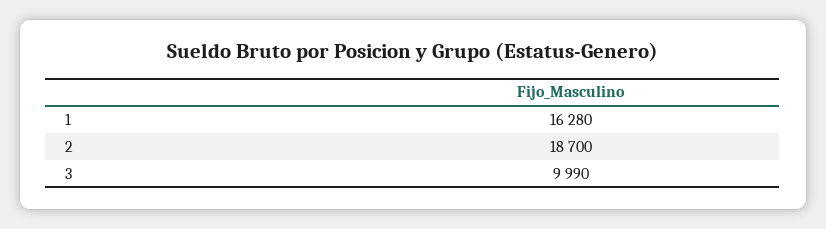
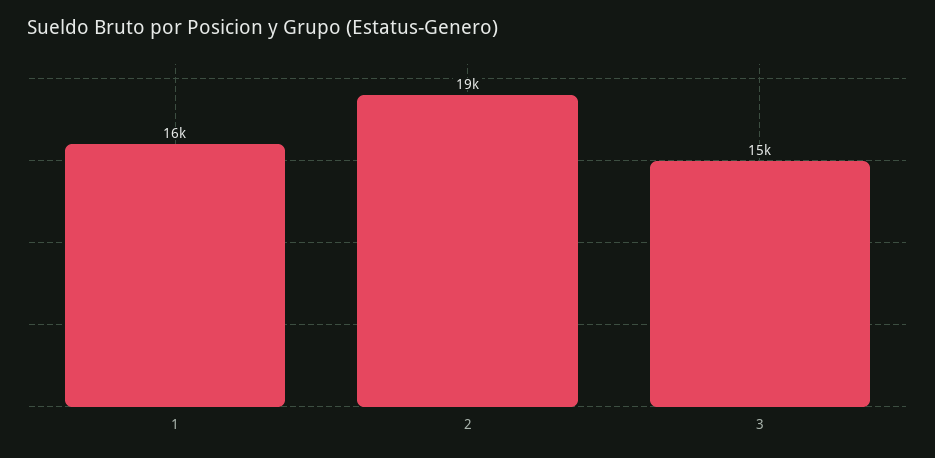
3: 9990 -> 15000

